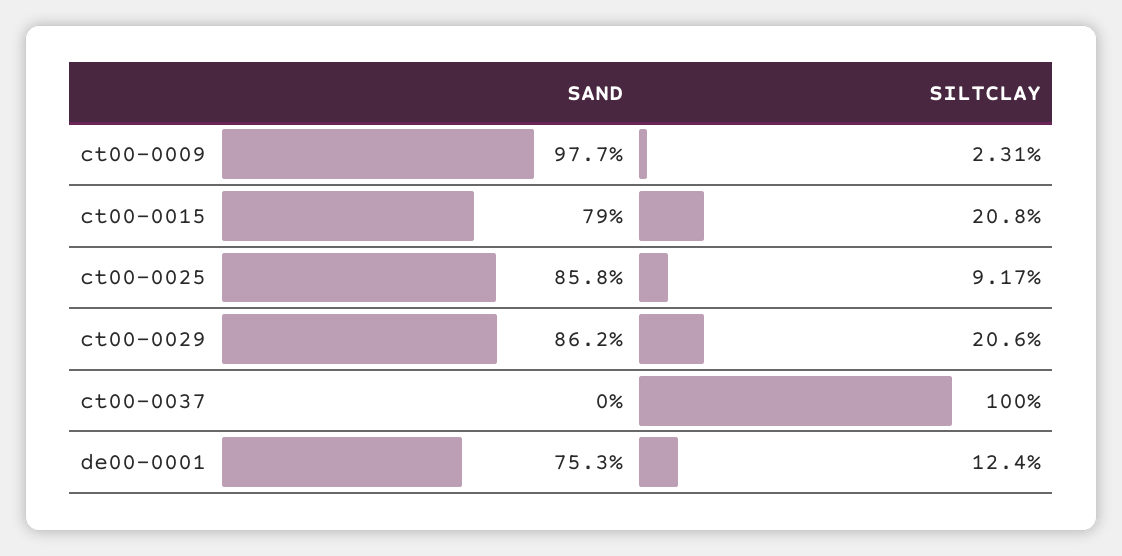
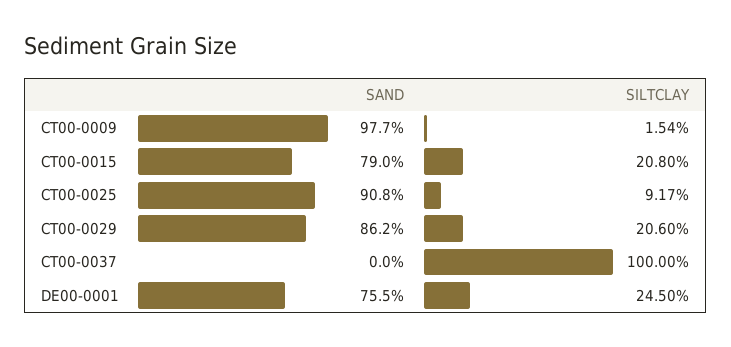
SILTCLAY, ct00-0009: 2.31 -> 1.54
SAND, ct00-0025: 85.8 -> 90.8
SAND, de00-0001: 75.3 -> 75.5
SILTCLAY, de00-0001: 12.4 -> 24.5

